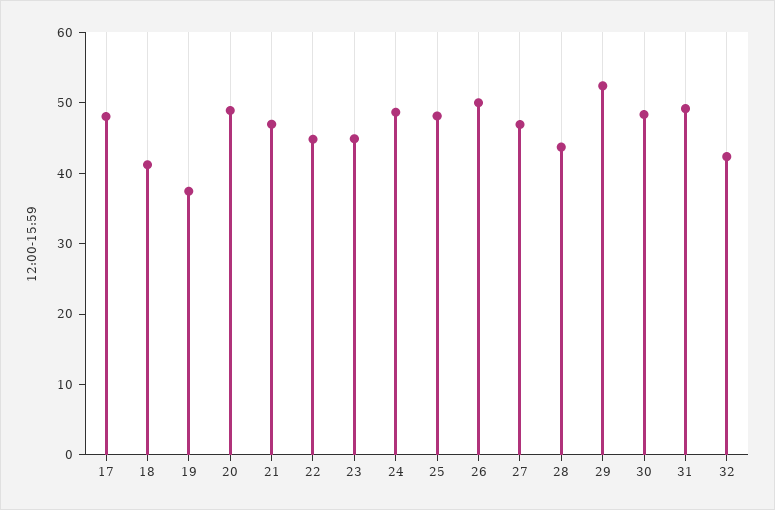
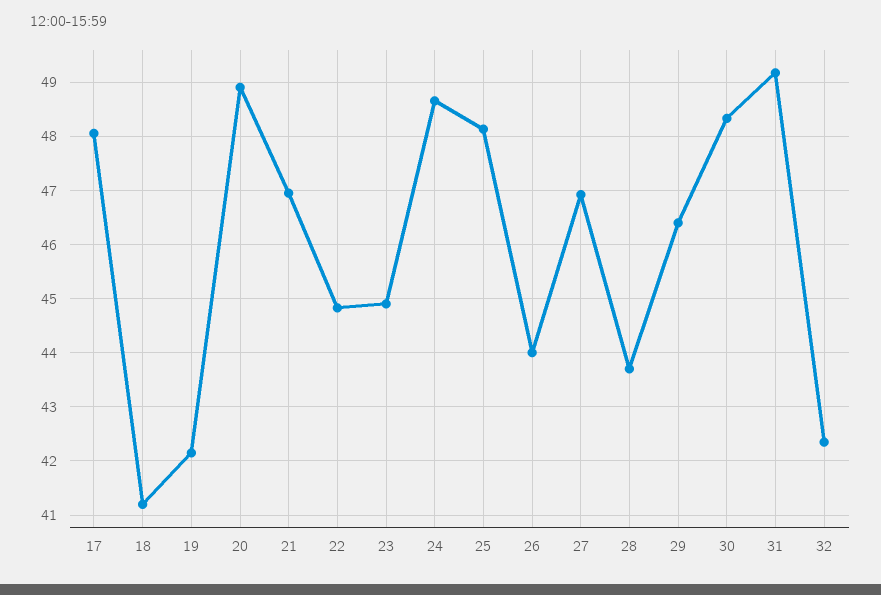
19: 38 -> 42.2
26: 50 -> 44
29: 52 -> 46.4

